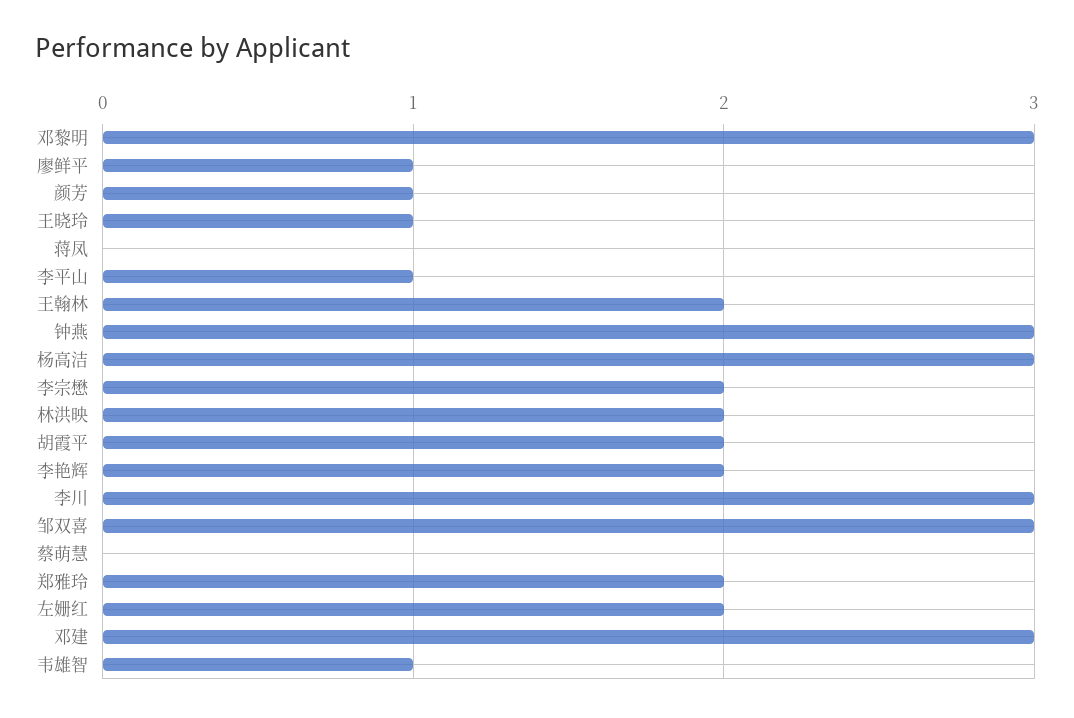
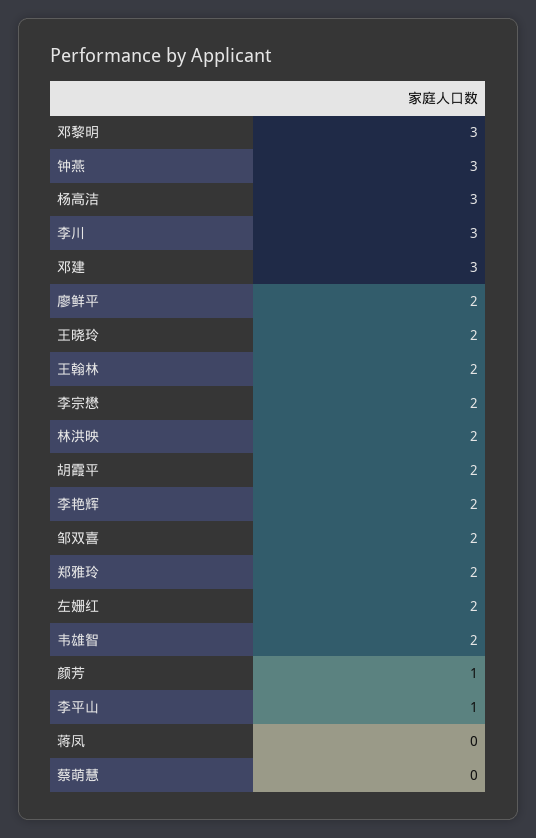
廖鲜平: 1 -> 2
王晓玲: 1 -> 2
邹双喜: 3 -> 2
韦雄智: 1 -> 2

